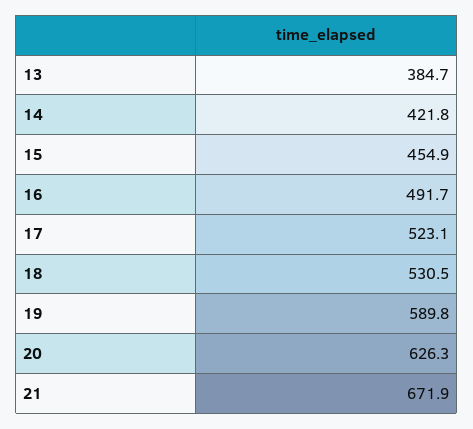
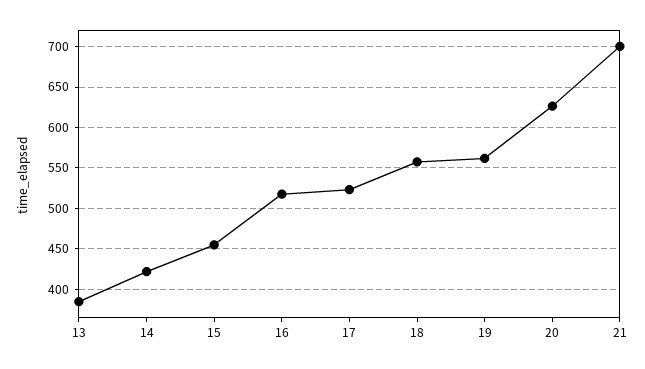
16: 491.7 -> 520
18: 530.5 -> 560
19: 589.8 -> 560
21: 671.9 -> 700

